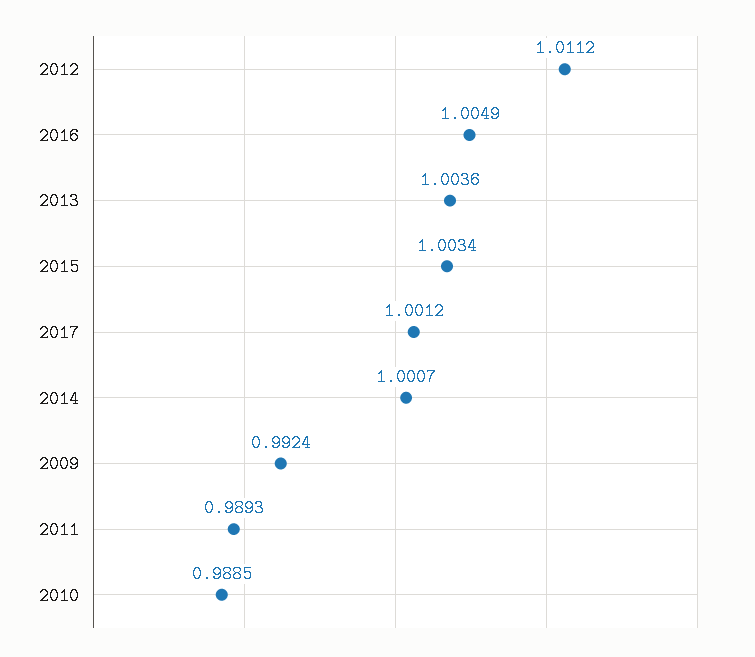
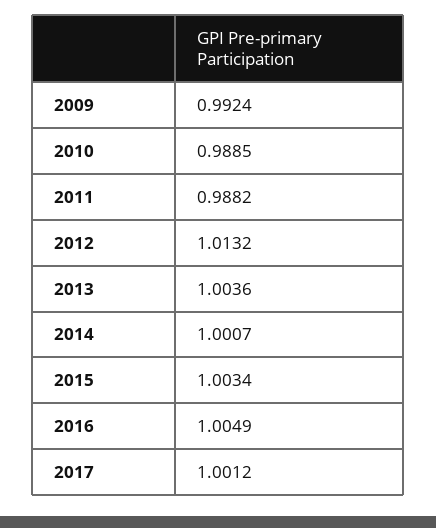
2012: 1.0112 -> 1.0132
2011: 0.9893 -> 0.9882

